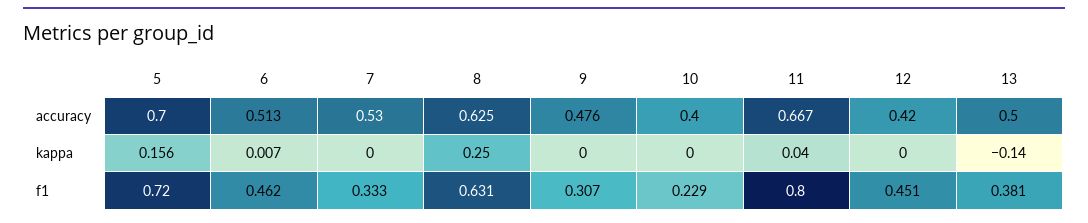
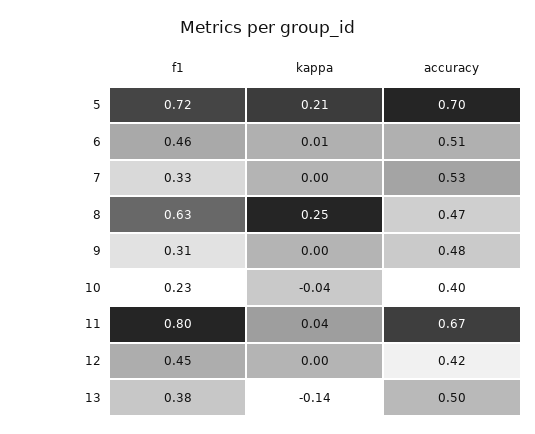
8, accuracy: 0.625 -> 0.47
5, kappa: 0.156 -> 0.21
10, kappa: 0 -> -0.04

